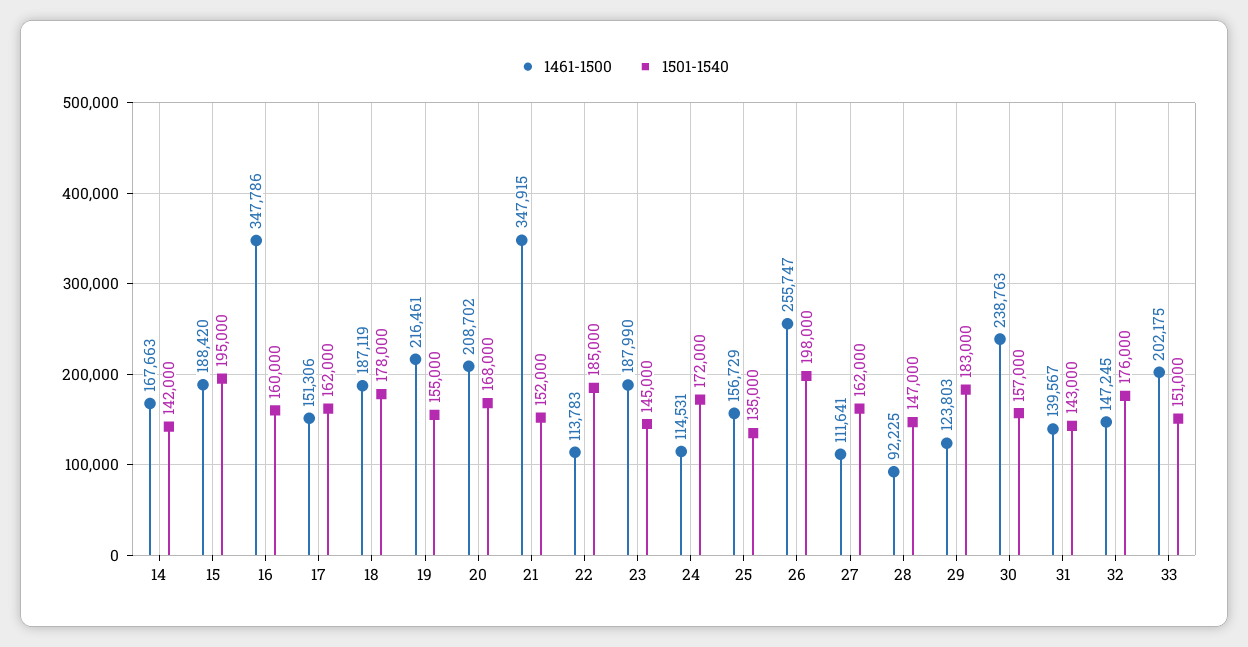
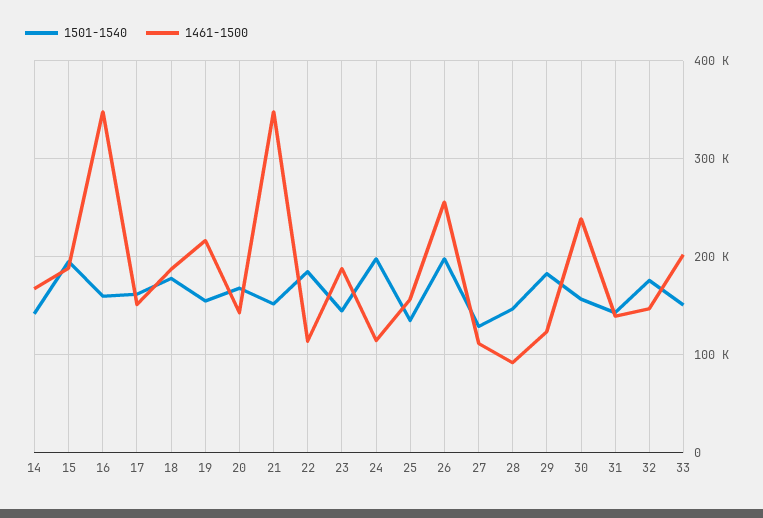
1461-1500, 20: 208702 -> 140000
1501-1540, 24: 172000 -> 200000
1501-1540, 27: 162000 -> 130000

